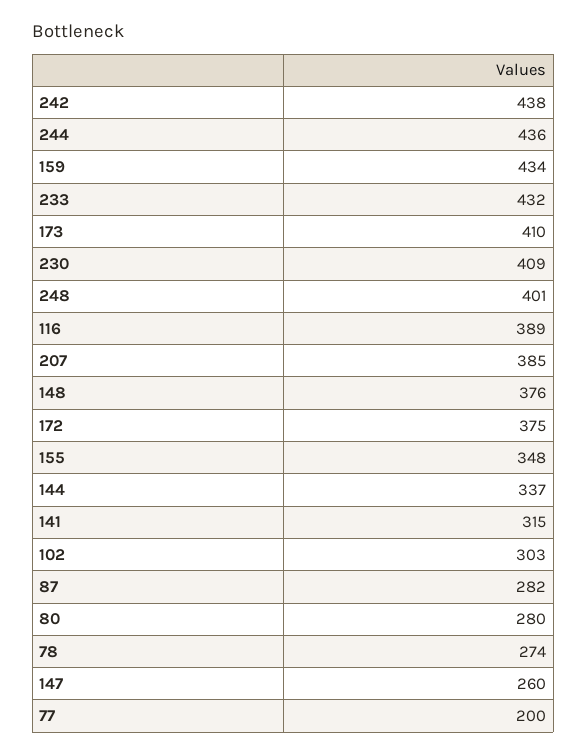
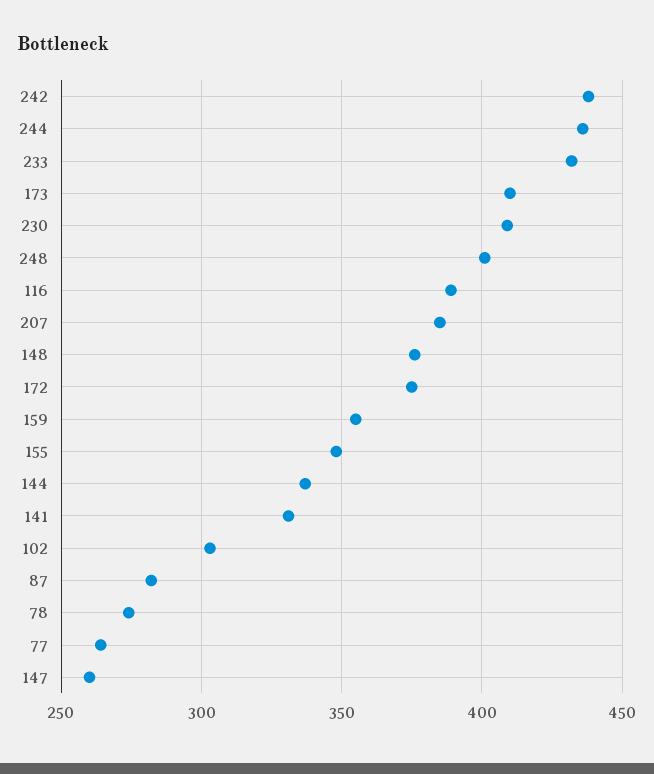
159: 434 -> 355
141: 315 -> 330
80: 280 -> none
77: 200 -> 265

